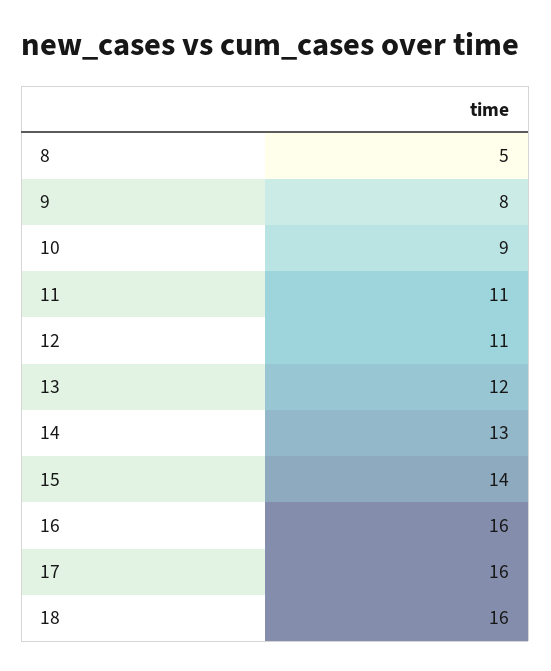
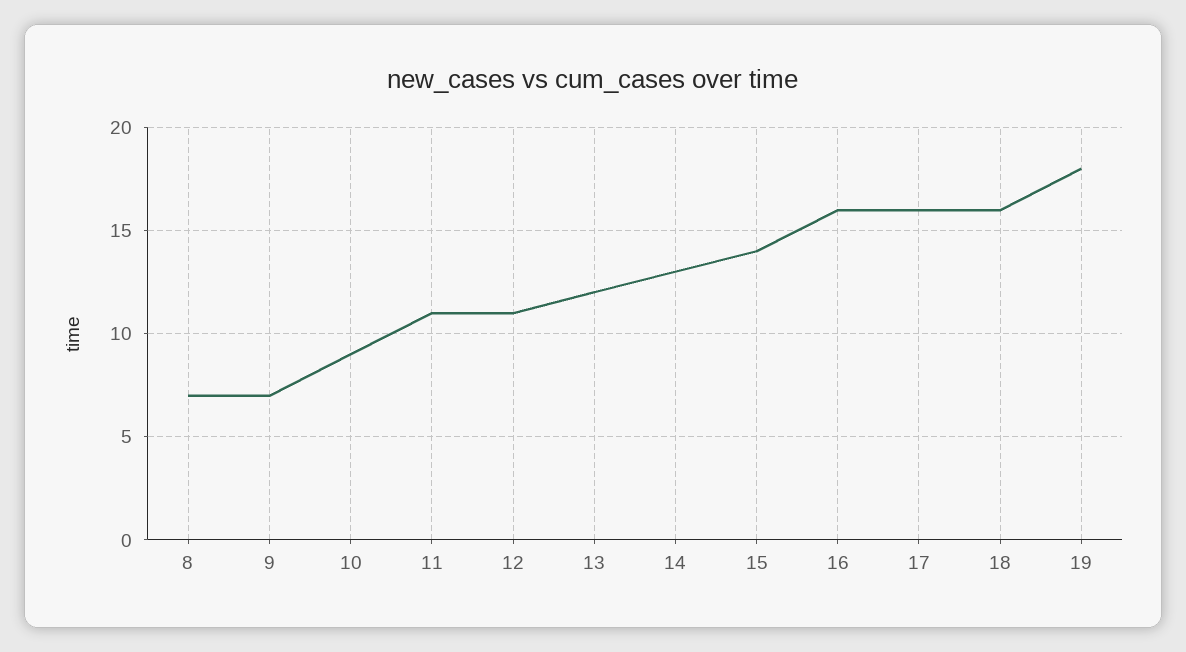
8: 5 -> 7
9: 8 -> 7
19: none -> 18

